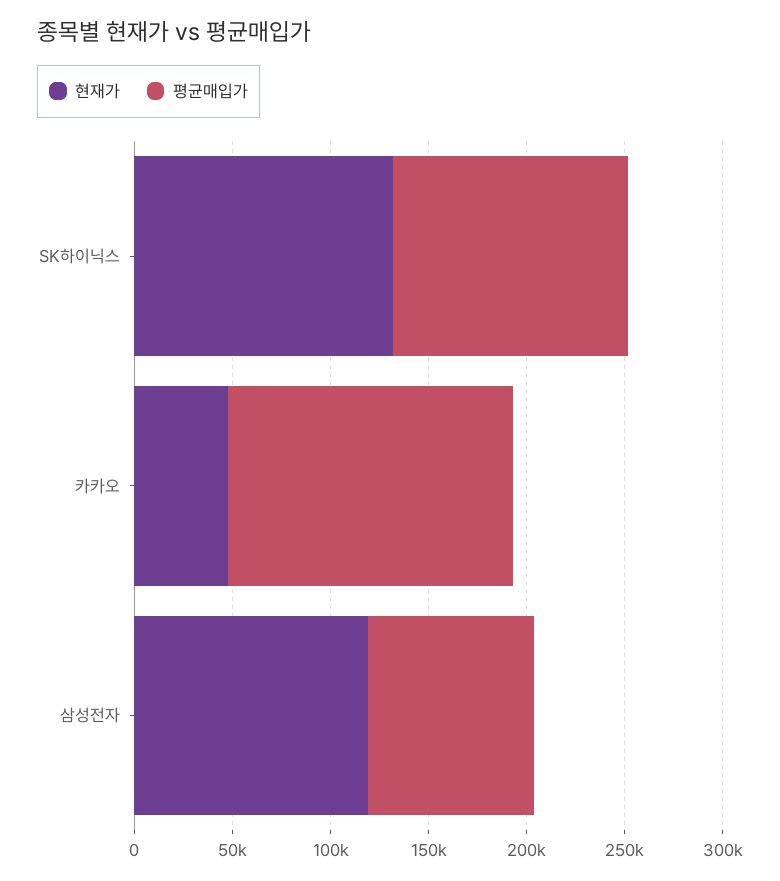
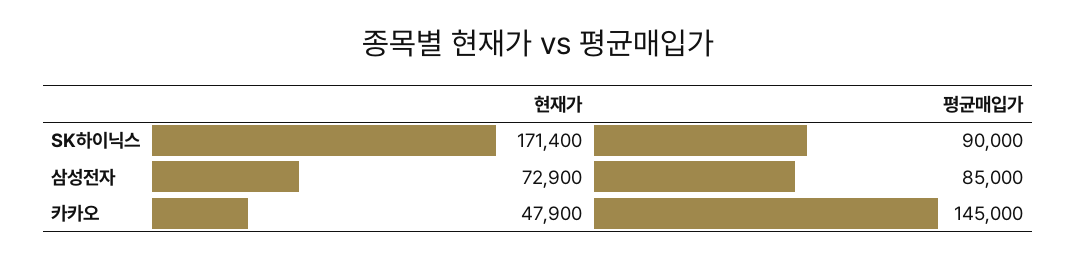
현재가, SK하이닉스: 130000 -> 171400
평균매입가, SK하이닉스: 120000 -> 90000
현재가, 삼성전자: 120000 -> 72900

